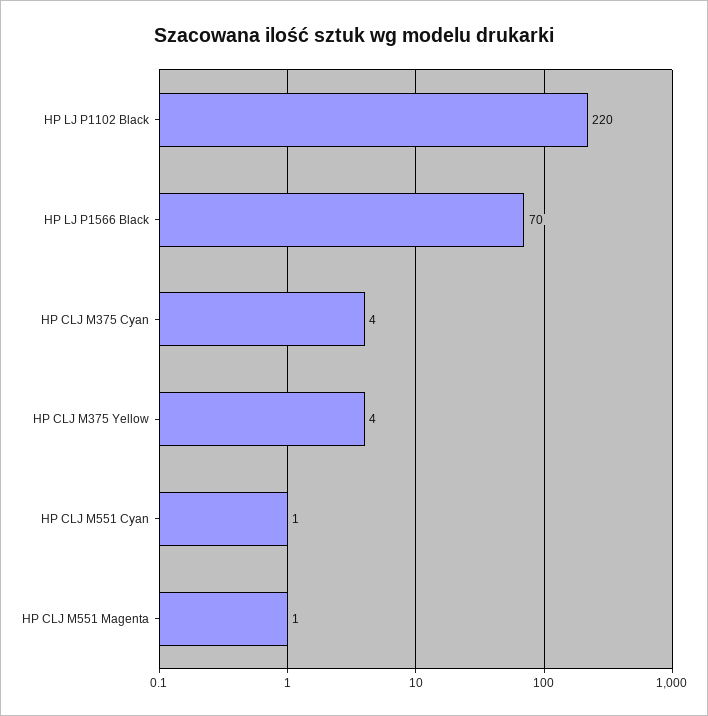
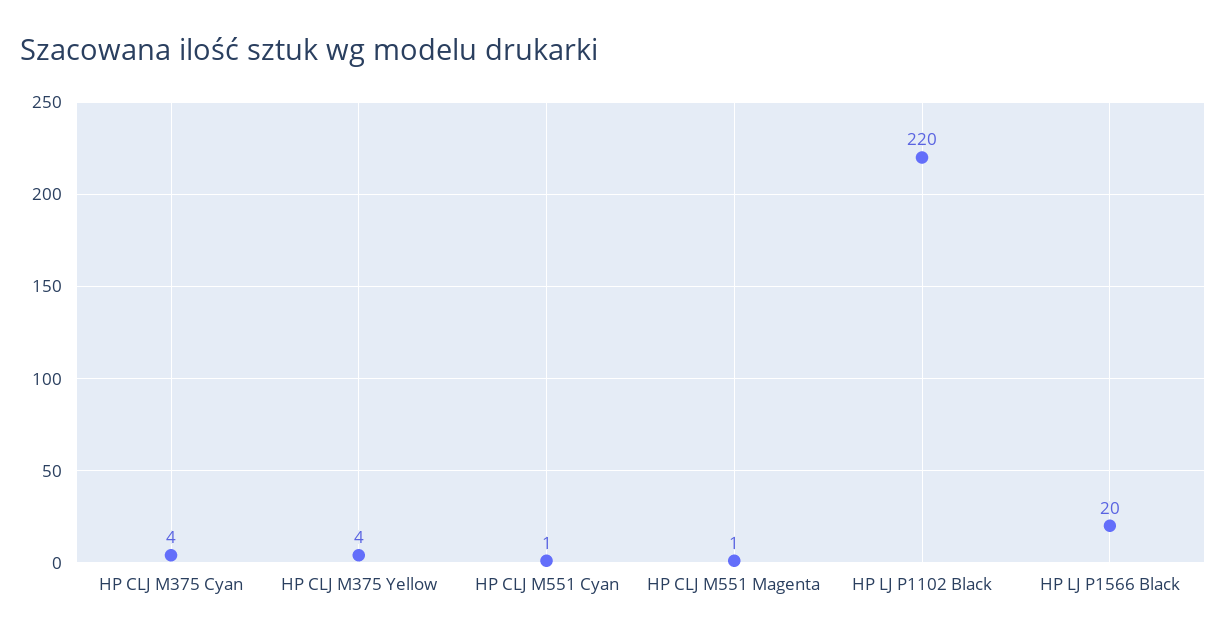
HP LJ P1566 Black: 70 -> 20

